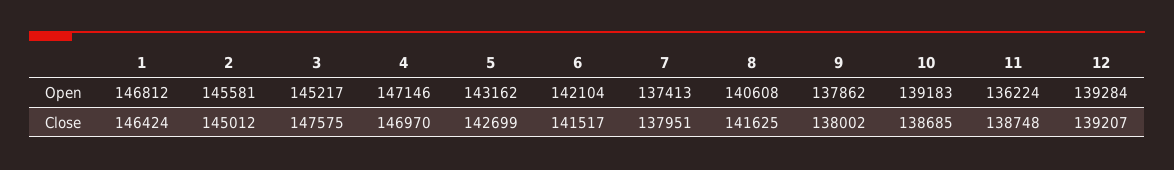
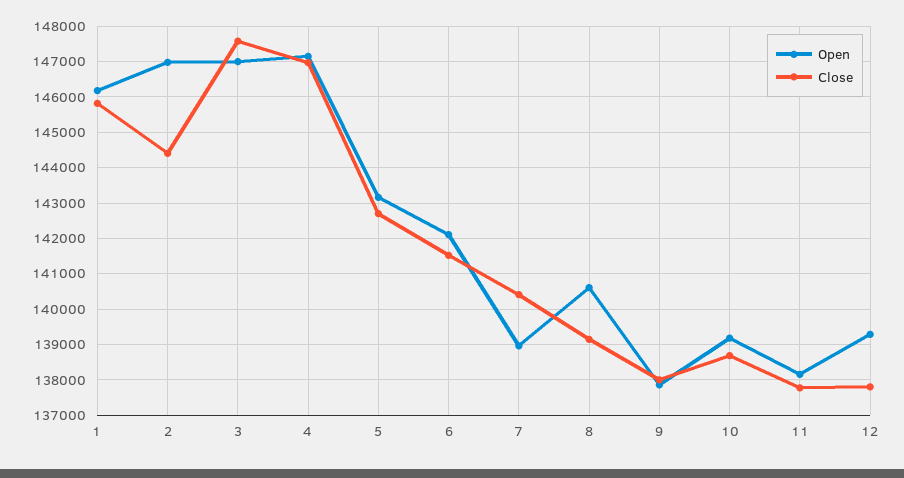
Open, 1: 146812 -> 146200
Open, 2: 145581 -> 147000
Open, 3: 145217 -> 147000
Open, 7: 137413 -> 139000
Open, 11: 136224 -> 138200
Close, 1: 146424 -> 145800
Close, 2: 145012 -> 144400
Close, 7: 137951 -> 140400
Close, 8: 141625 -> 139200
Close, 11: 138748 -> 137800
Close, 12: 139207 -> 137800

